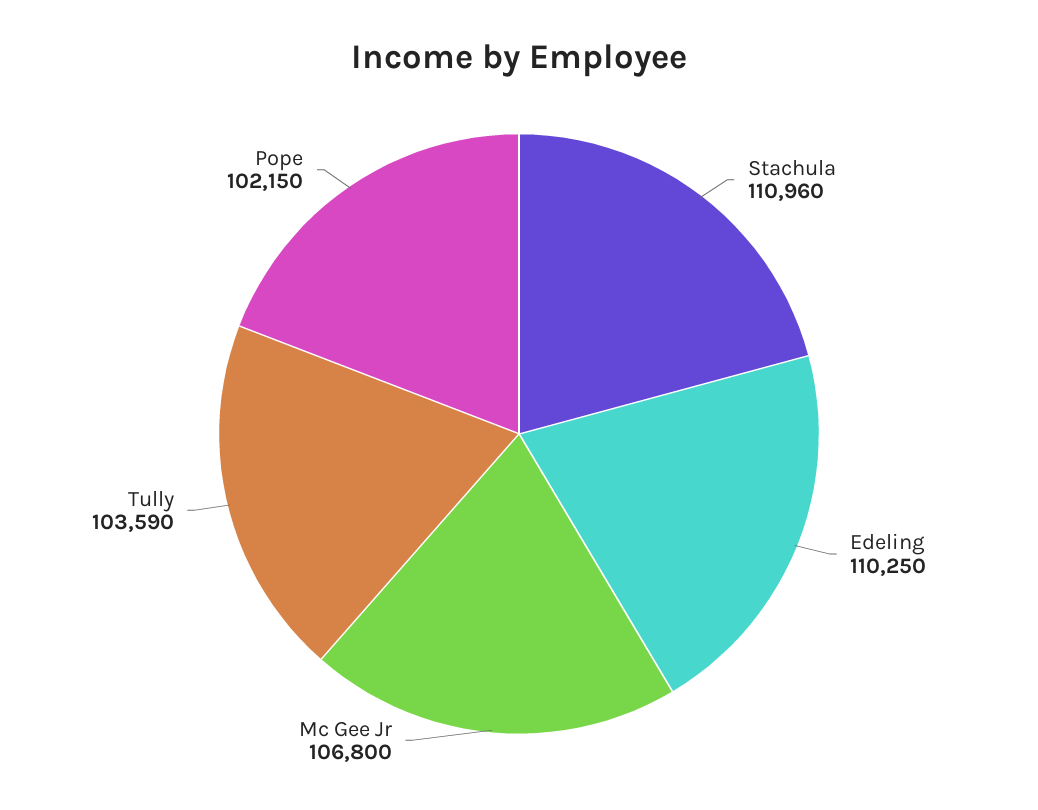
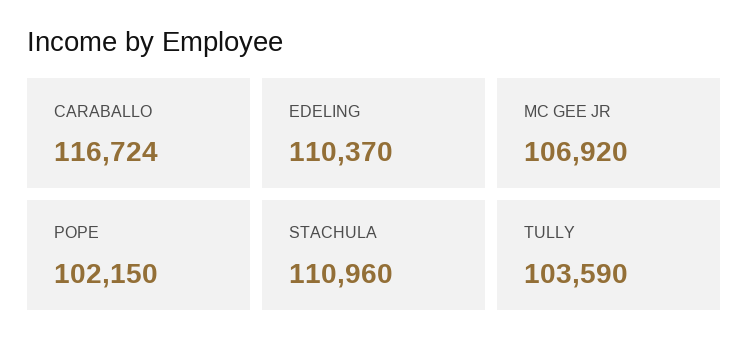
Edeling: 110250 -> 110370
Mc Gee Jr: 106800 -> 106920
CARABALLO: none -> 116724

